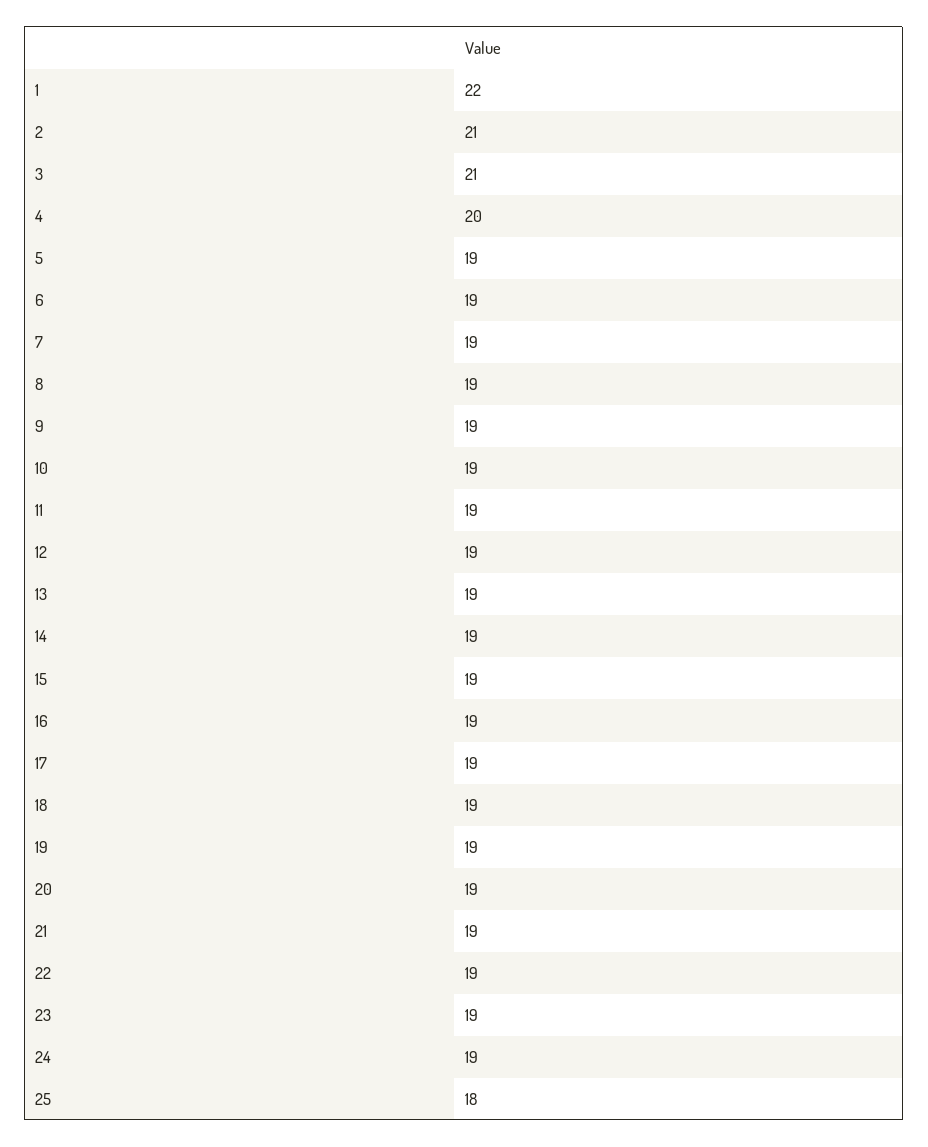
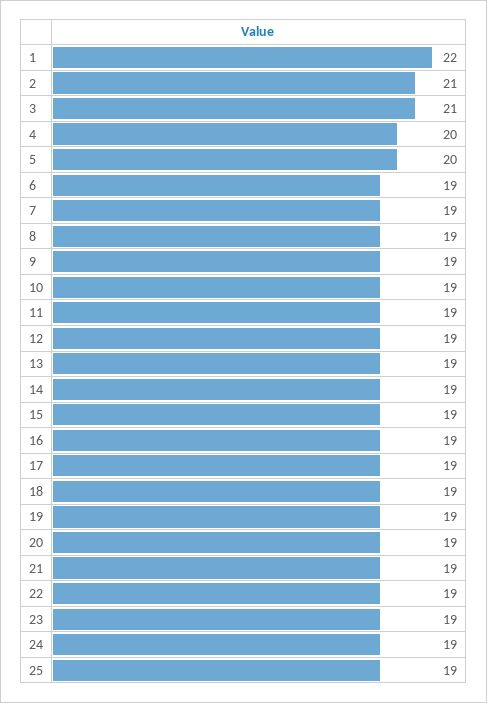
5: 19 -> 20
25: 18 -> 19

